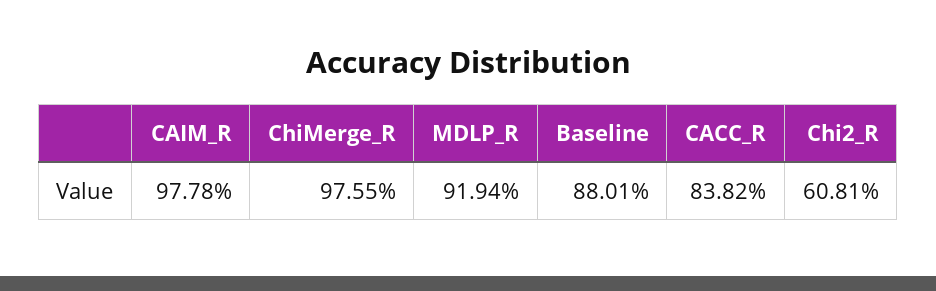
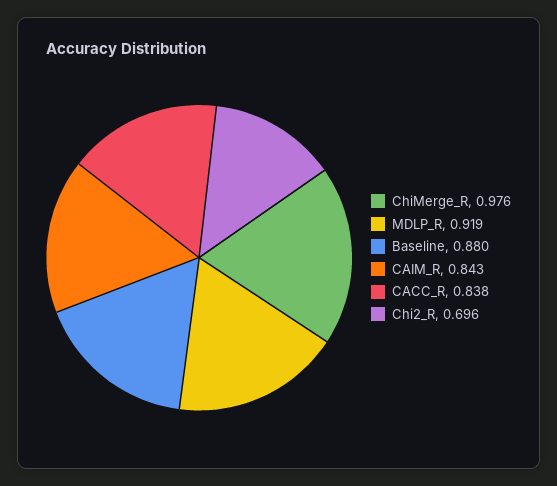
CAIM_R: 0.9778 -> 0.843
Chi2_R: 0.6081 -> 0.696

